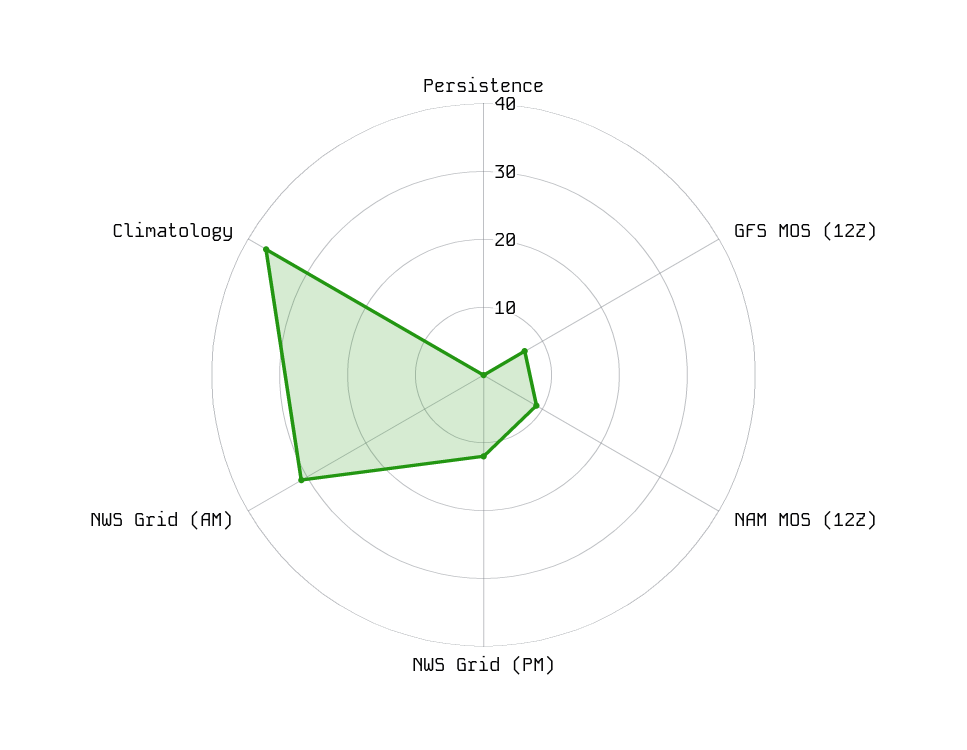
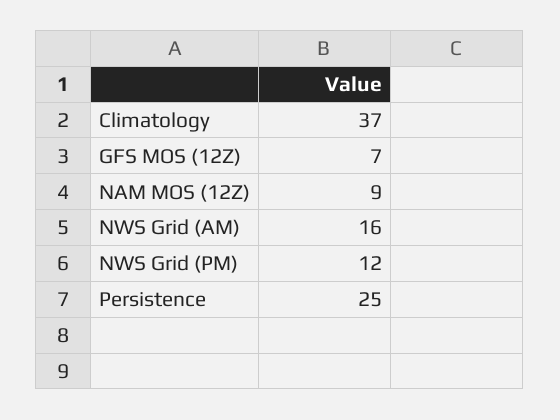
Persistence: 0 -> 25
NWS Grid (AM): 30 -> 16

